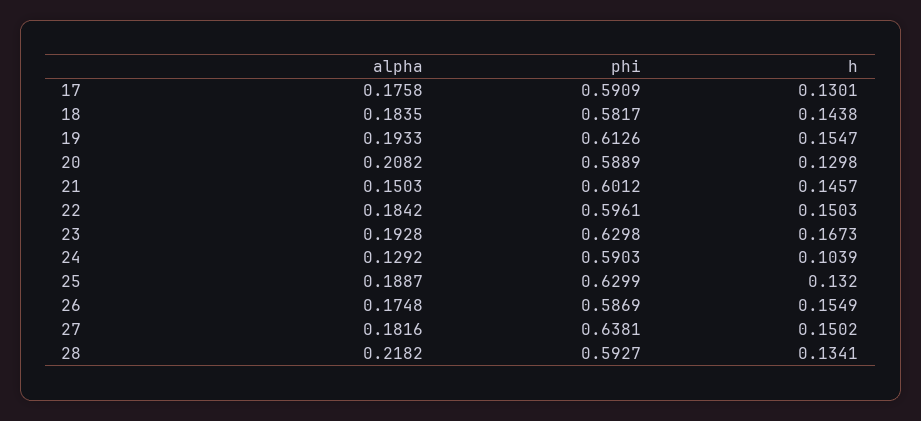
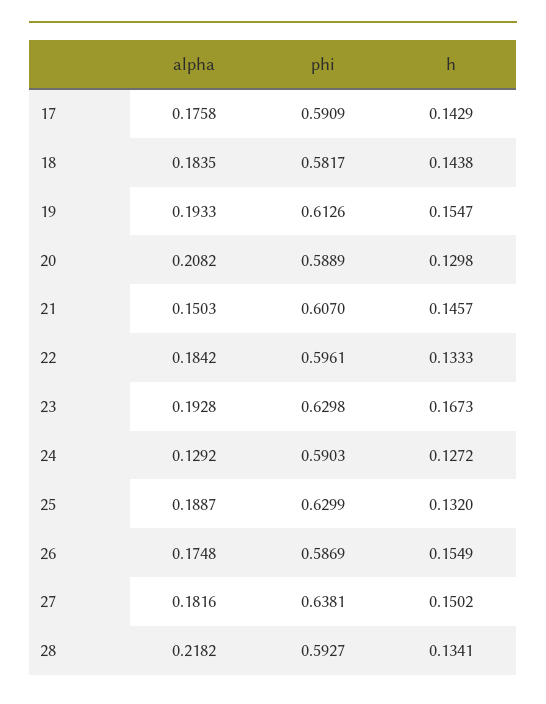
h, 17: 0.1301 -> 0.1429
phi, 21: 0.6012 -> 0.607
h, 22: 0.1503 -> 0.1333
h, 24: 0.1039 -> 0.1272

